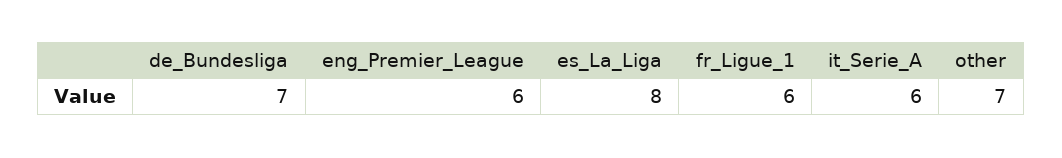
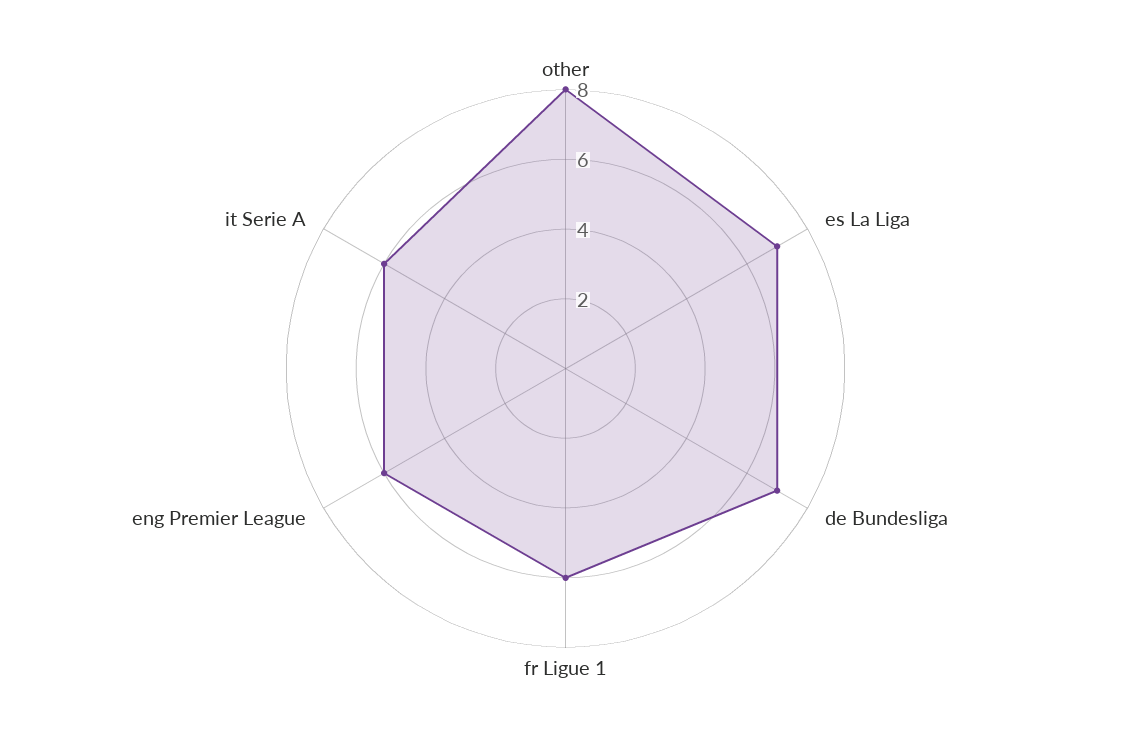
es_La_Liga: 8 -> 7
other: 7 -> 8

